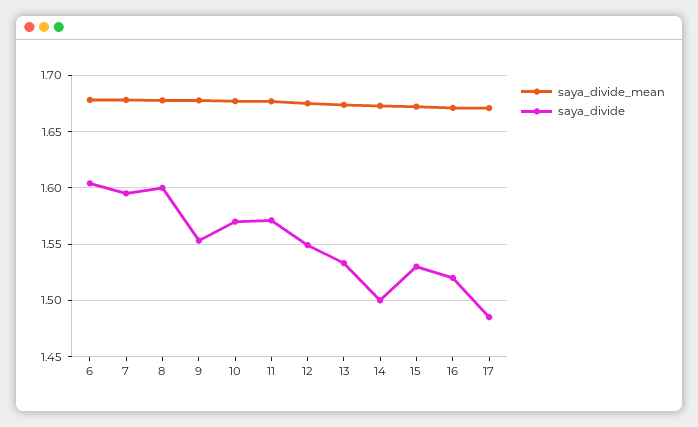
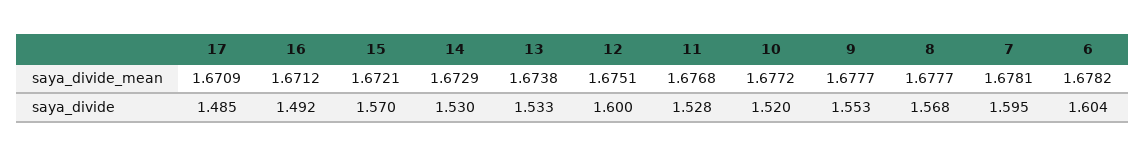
saya_divide, 8: 1.6 -> 1.568
saya_divide, 10: 1.57 -> 1.52
saya_divide, 11: 1.57 -> 1.528
saya_divide, 12: 1.55 -> 1.6
saya_divide, 14: 1.5 -> 1.53
saya_divide, 15: 1.53 -> 1.57
saya_divide, 16: 1.52 -> 1.492

